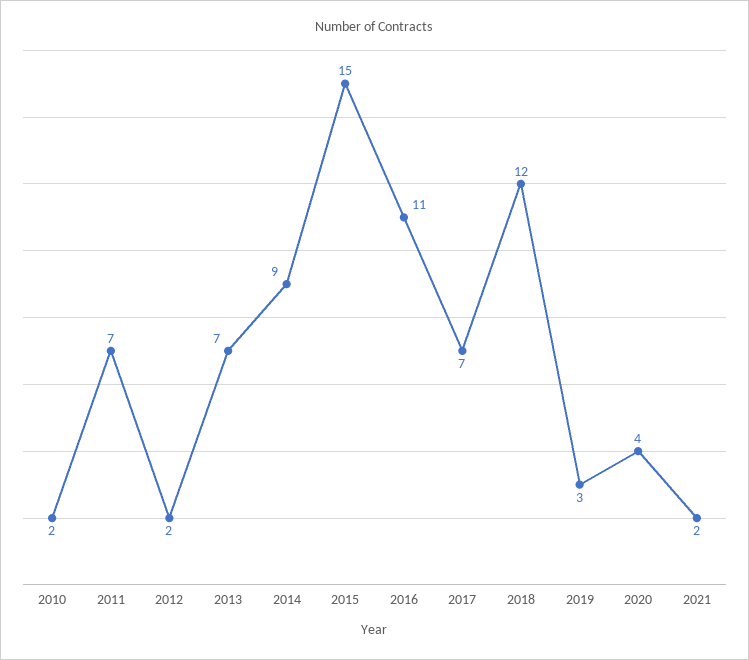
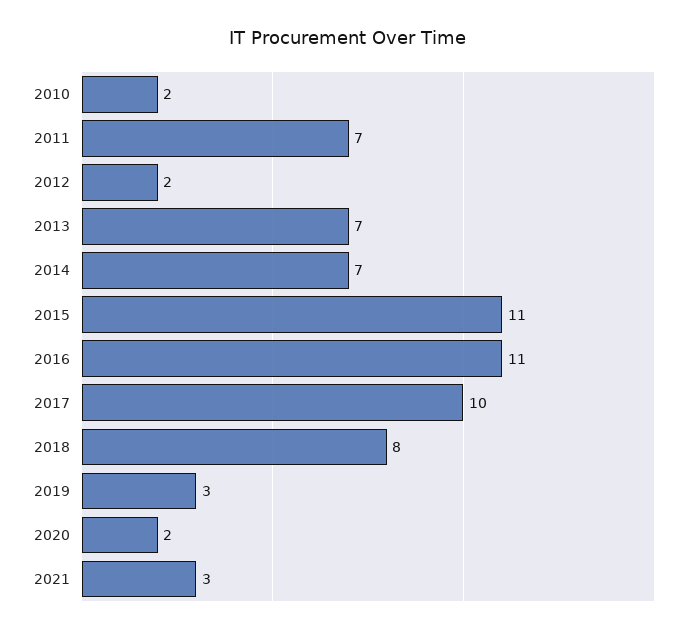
2014: 9 -> 7
2015: 15 -> 11
2017: 7 -> 10
2018: 12 -> 8
2020: 4 -> 2
2021: 2 -> 3

